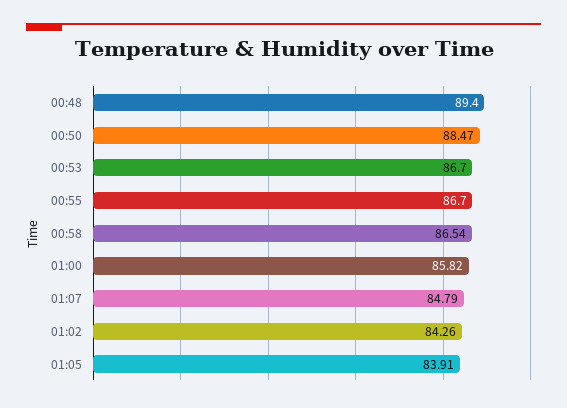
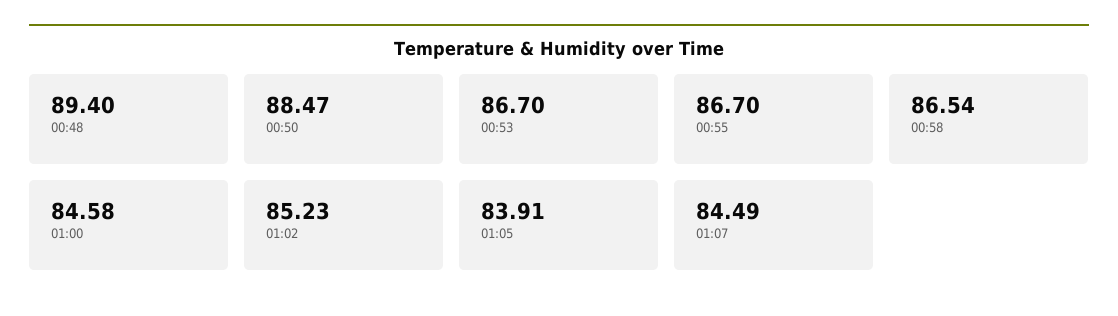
01:00: 85.82 -> 84.58
01:07: 84.79 -> 84.49
01:02: 84.26 -> 85.23

